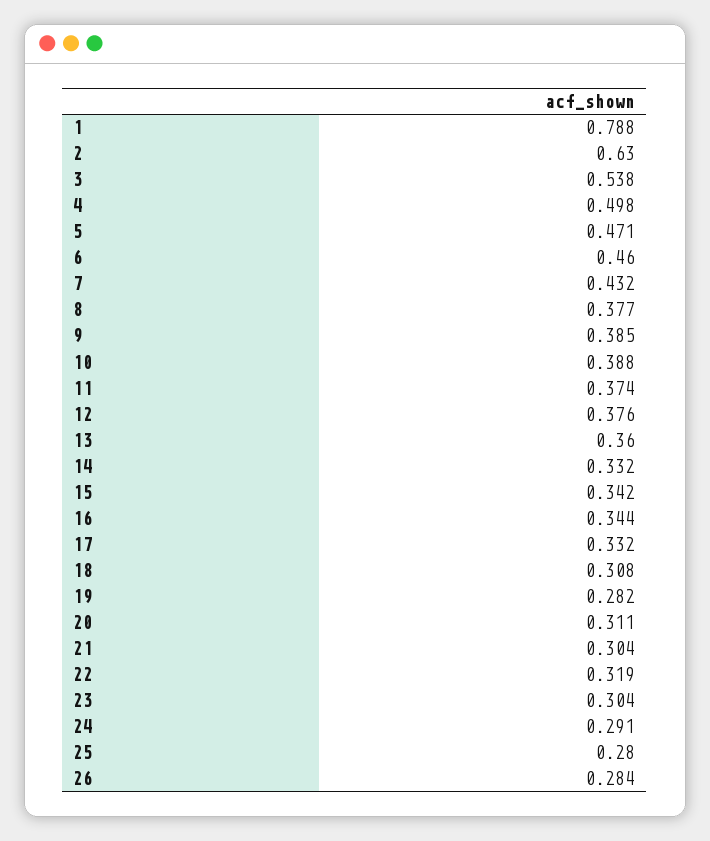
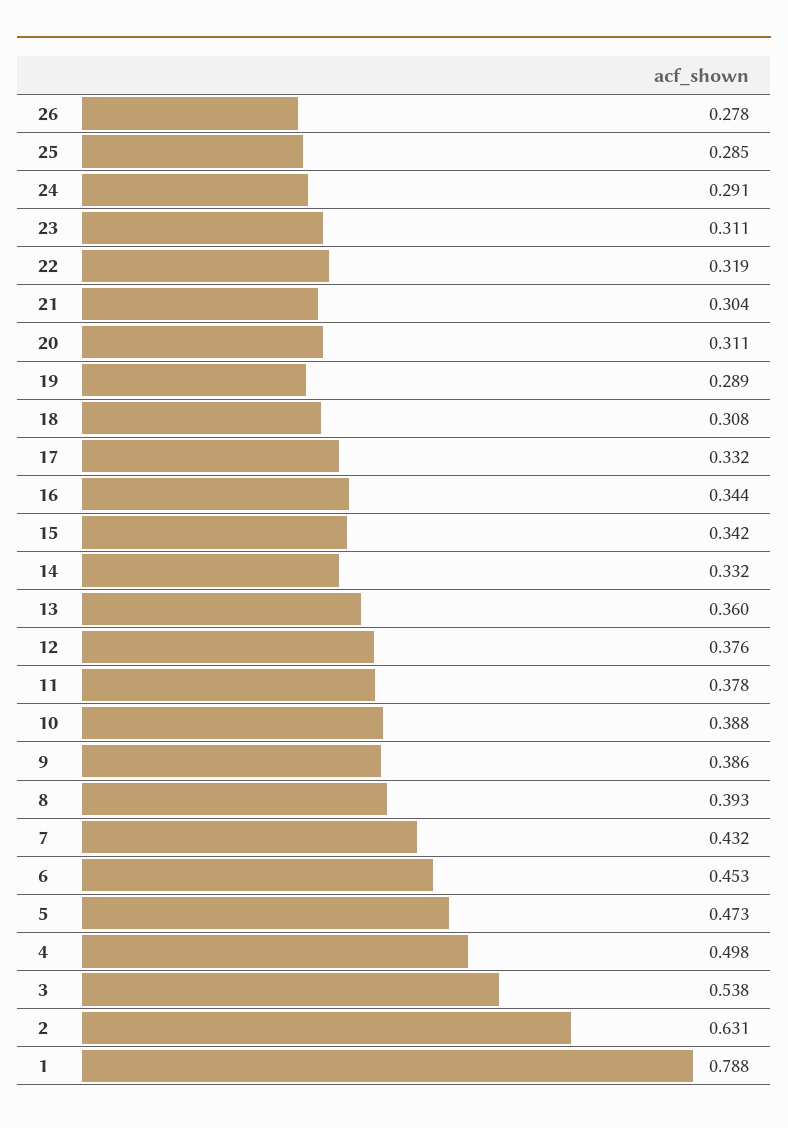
2: 0.63 -> 0.631
5: 0.471 -> 0.473
6: 0.46 -> 0.453
8: 0.377 -> 0.393
9: 0.385 -> 0.386
11: 0.374 -> 0.378
19: 0.282 -> 0.289
23: 0.304 -> 0.311
25: 0.28 -> 0.285
26: 0.284 -> 0.278

